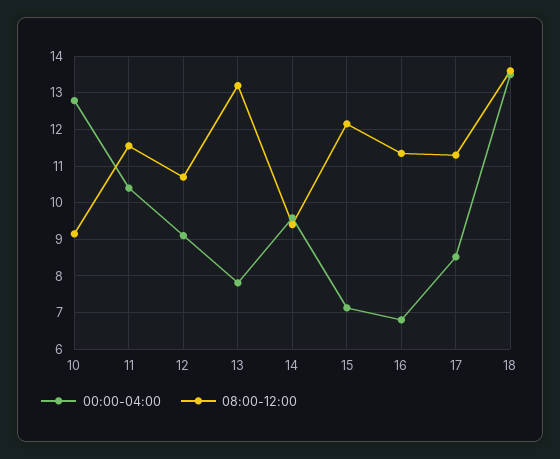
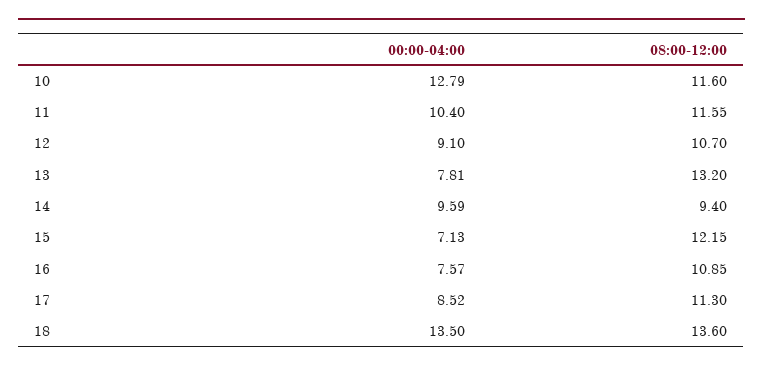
08:00-12:00, 10: 9.2 -> 11.6
00:00-04:00, 16: 6.8 -> 7.57
08:00-12:00, 16: 11.4 -> 10.85

